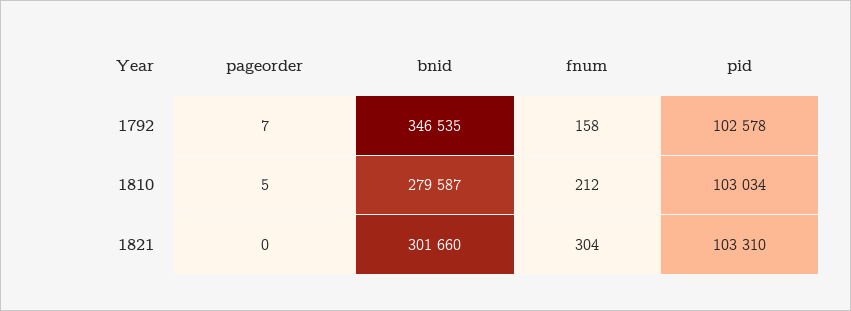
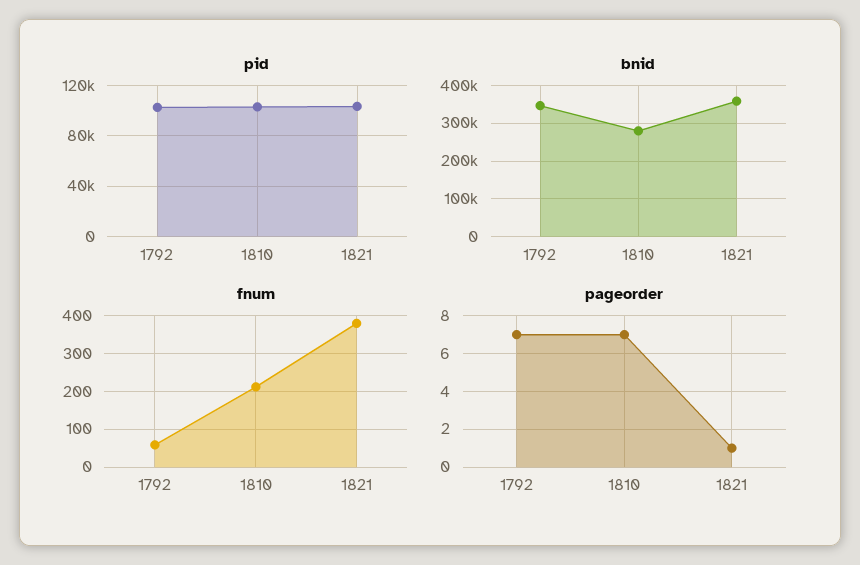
fnum, 1792: 158 -> 60
pageorder, 1810: 5 -> 7
pageorder, 1821: 0 -> 1
bnid, 1821: 301660 -> 360000
fnum, 1821: 304 -> 380

